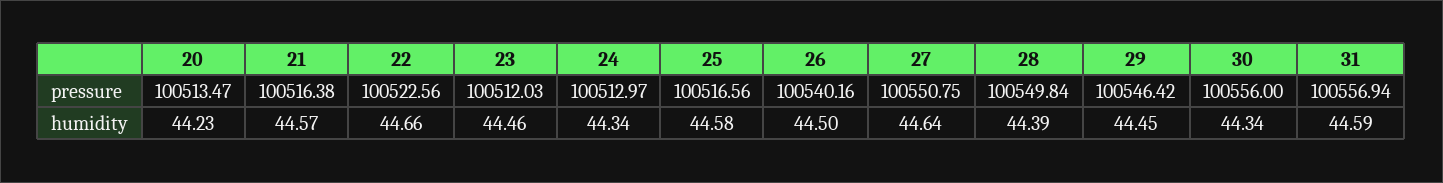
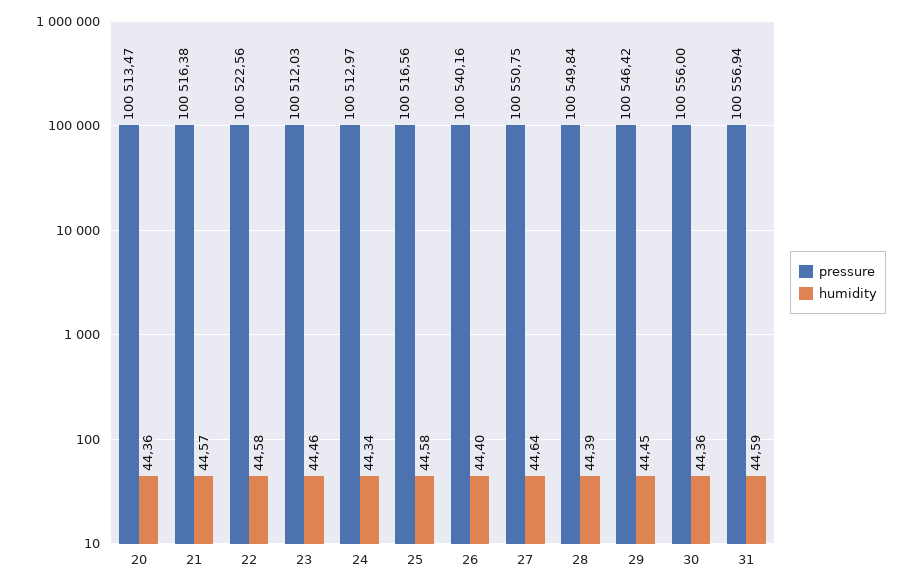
humidity, 20: 44.23 -> 44.36
humidity, 22: 44.66 -> 44.58
humidity, 26: 44.5 -> 44.4
humidity, 30: 44.34 -> 44.36

